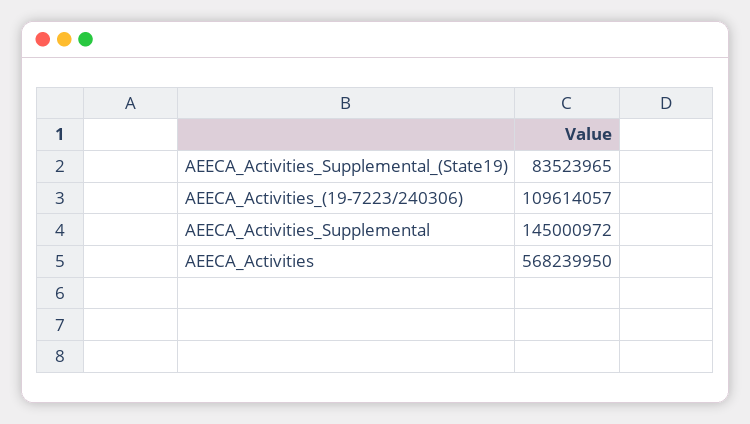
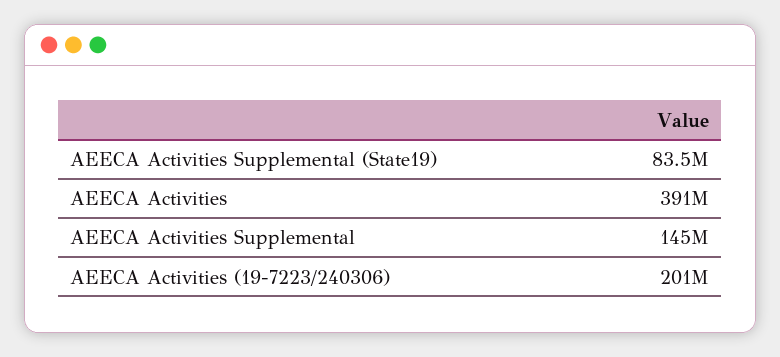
AEECA_Activities_(19-7223/240306): 109614057 -> 201000000
AEECA_Activities: 568239950 -> 391000000

